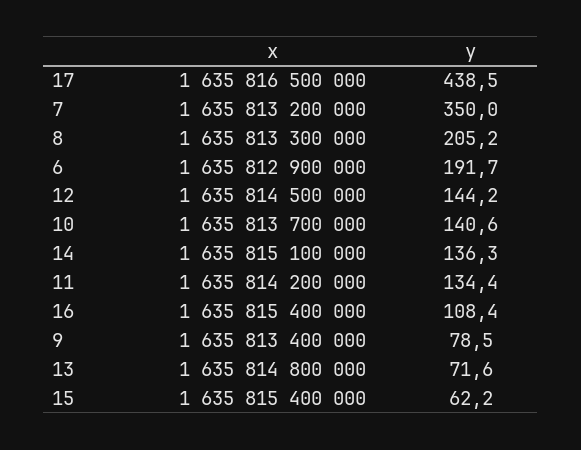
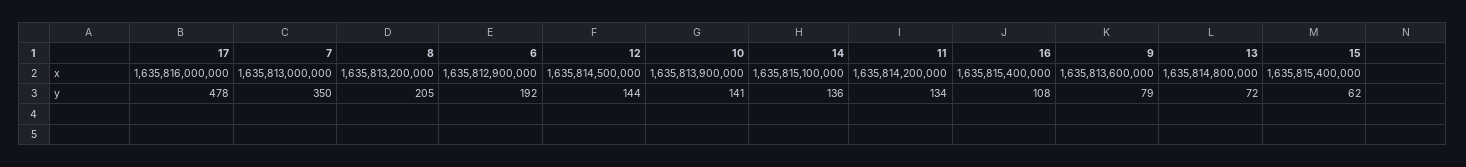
x, 17: 1635816500000 -> 1635816000000
y, 17: 438.5 -> 478
x, 7: 1635813200000 -> 1635813000000
x, 8: 1635813300000 -> 1635813200000
x, 10: 1635813700000 -> 1635813900000
x, 9: 1635813400000 -> 1635813600000

